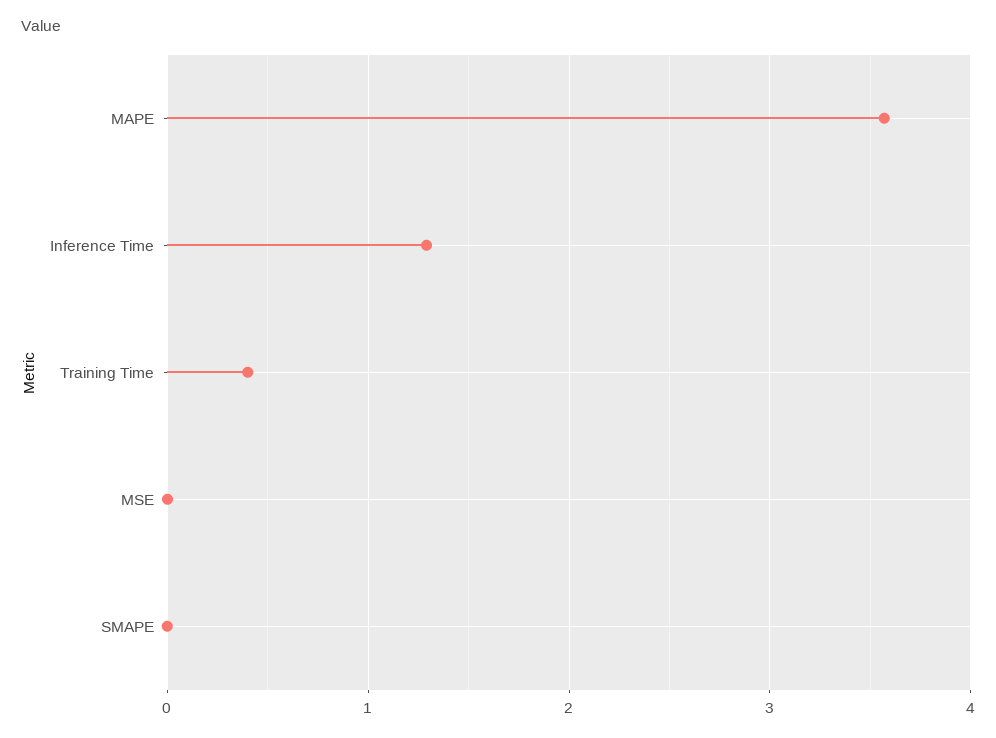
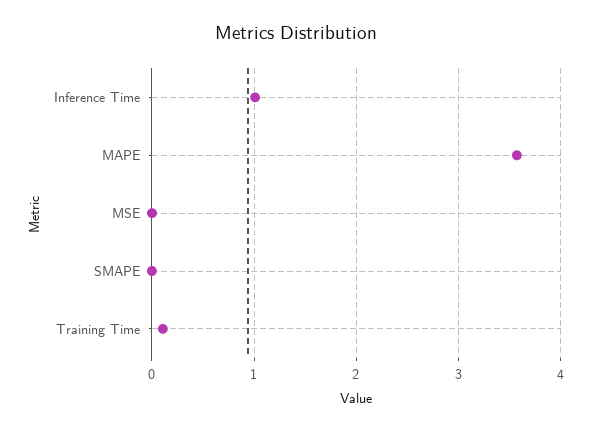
Inference Time: 1.3 -> 1
Training Time: 0.4 -> 0.1

